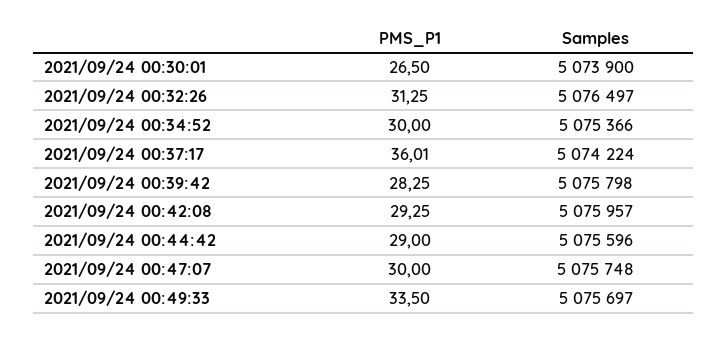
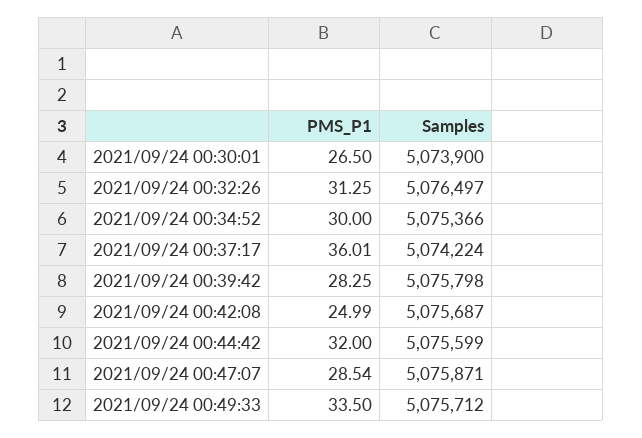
PMS_P1, 2021/09/24 00:42:08: 29.25 -> 24.99
Samples, 2021/09/24 00:42:08: 5075957 -> 5075687
PMS_P1, 2021/09/24 00:44:42: 29 -> 32
Samples, 2021/09/24 00:44:42: 5075596 -> 5075599
PMS_P1, 2021/09/24 00:47:07: 30 -> 28.54
Samples, 2021/09/24 00:47:07: 5075748 -> 5075871
Samples, 2021/09/24 00:49:33: 5075697 -> 5075712

